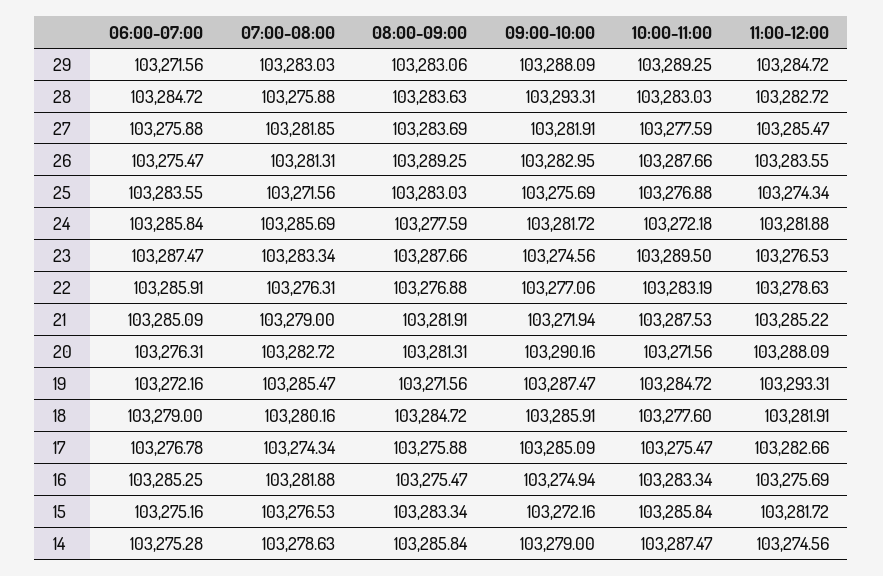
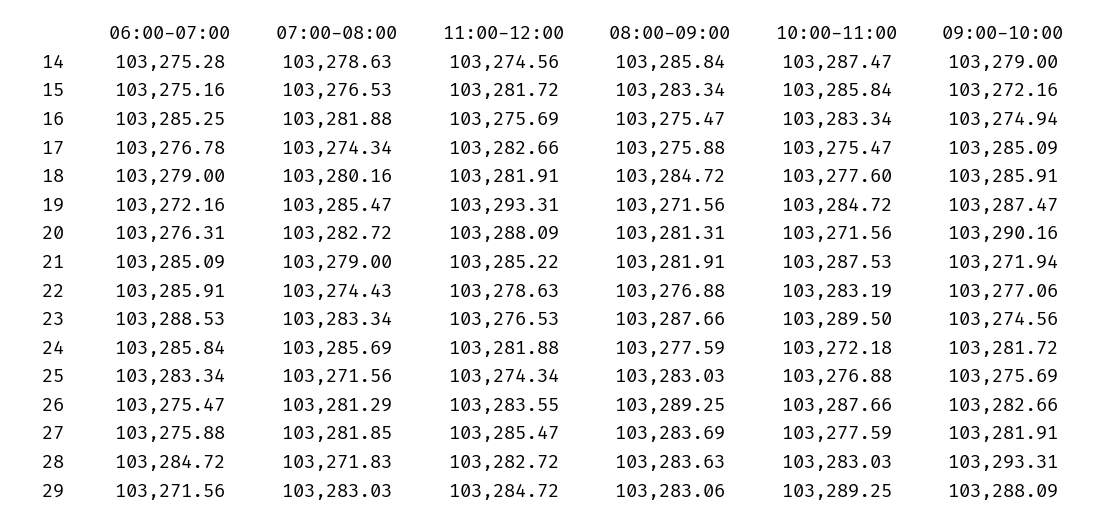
07:00-08:00, 28: 103275.88 -> 103271.83
07:00-08:00, 26: 103281.31 -> 103281.29
09:00-10:00, 26: 103282.95 -> 103282.66
06:00-07:00, 25: 103283.55 -> 103283.34
06:00-07:00, 23: 103287.47 -> 103288.53
07:00-08:00, 22: 103276.31 -> 103274.43

